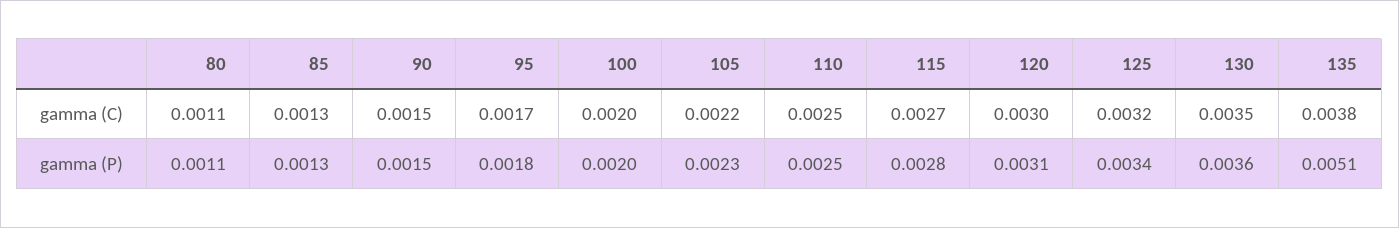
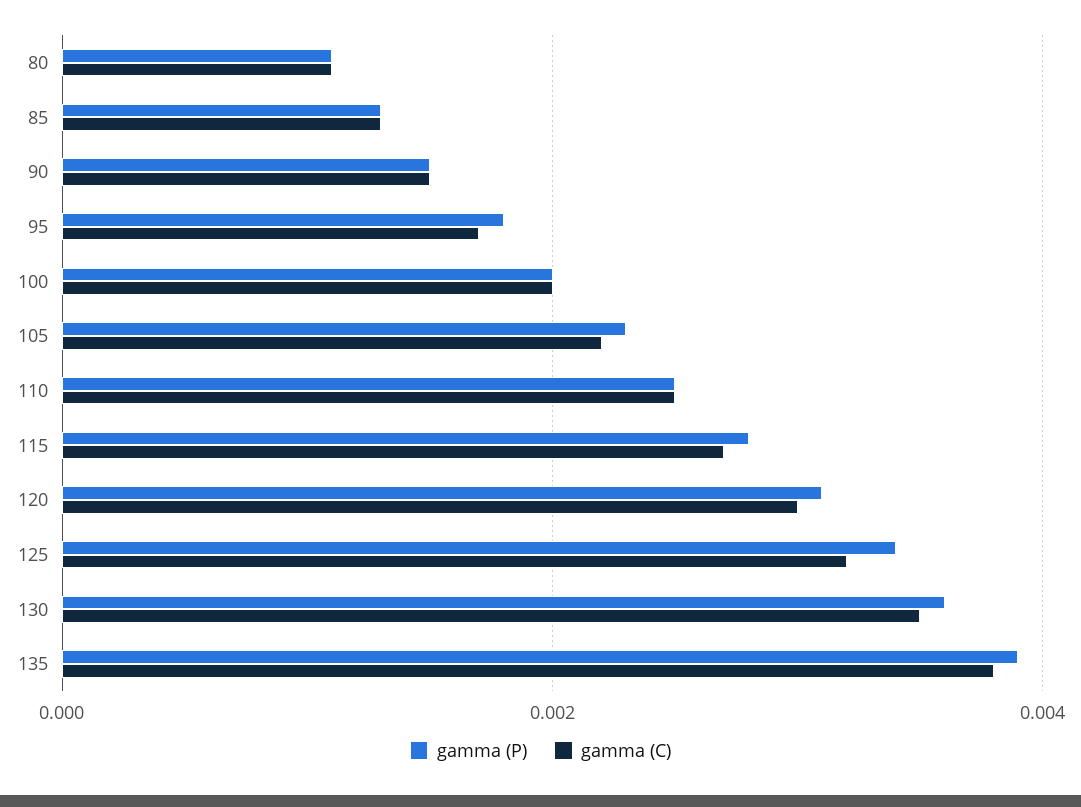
gamma (P), 135: 0.0051 -> 0.004

